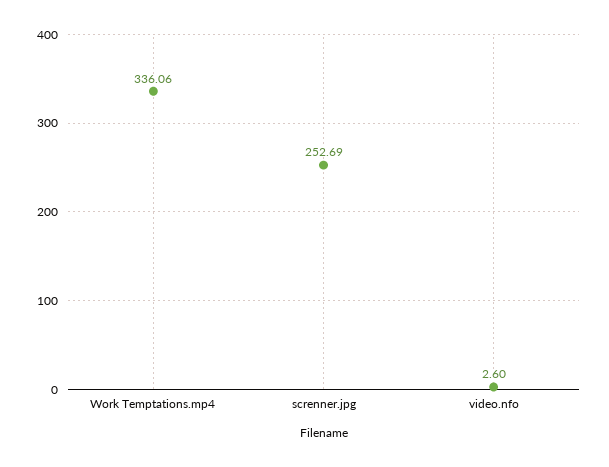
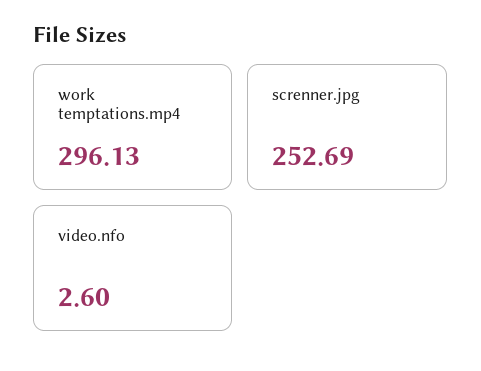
Work Temptations.mp4: 336.06 -> 296.13

